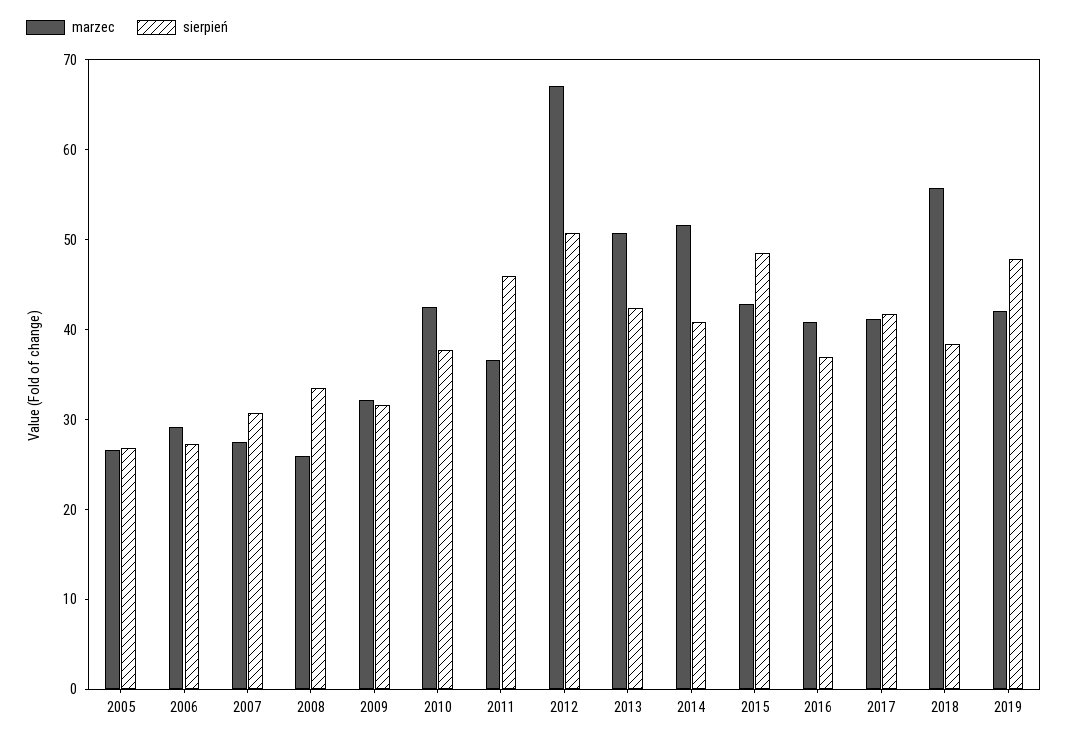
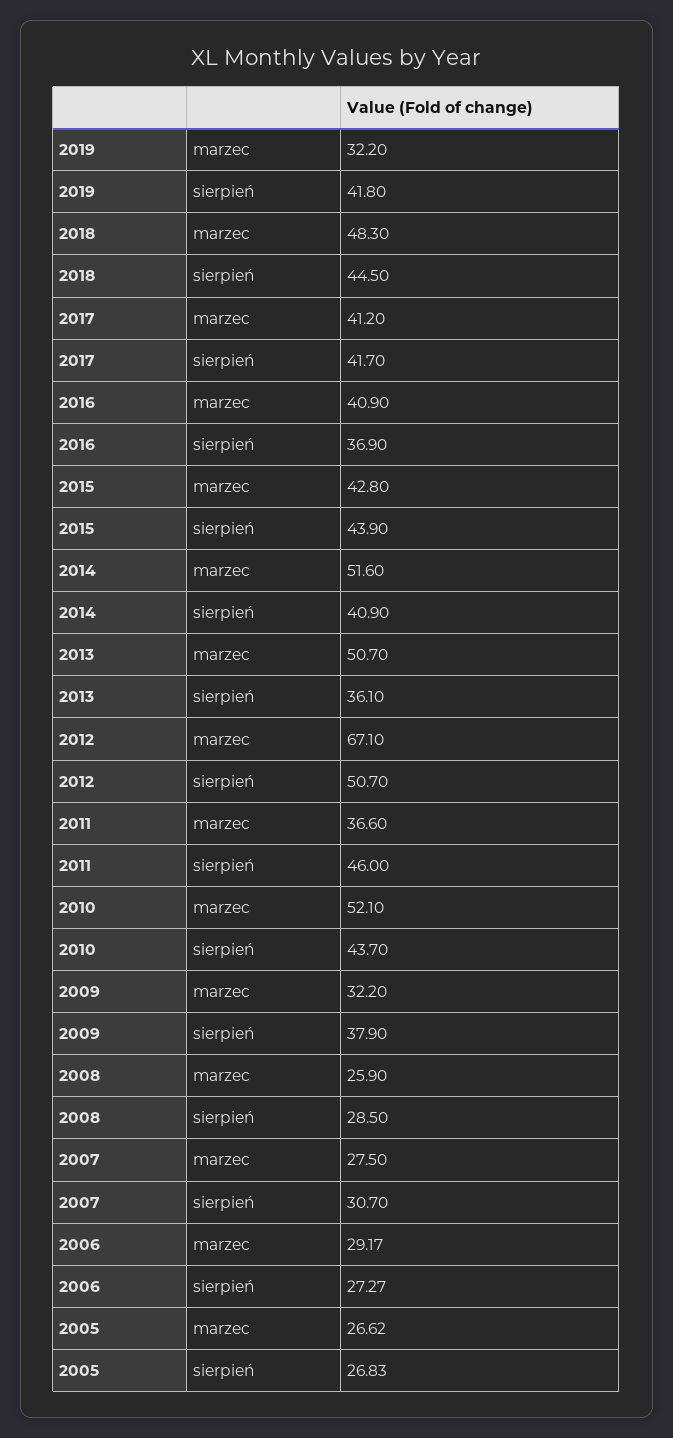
sierpień, 2008: 34 -> 28.5
sierpień, 2009: 32 -> 37.9
marzec, 2010: 42 -> 52.1
sierpień, 2010: 38 -> 43.7
sierpień, 2013: 42 -> 36.1
sierpień, 2015: 48 -> 43.9
marzec, 2018: 56 -> 48.3
sierpień, 2018: 38 -> 44.5
marzec, 2019: 42 -> 32.2
sierpień, 2019: 48 -> 41.8

